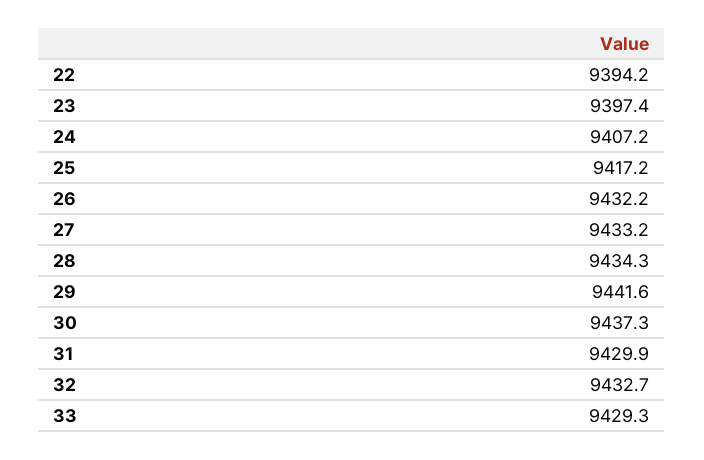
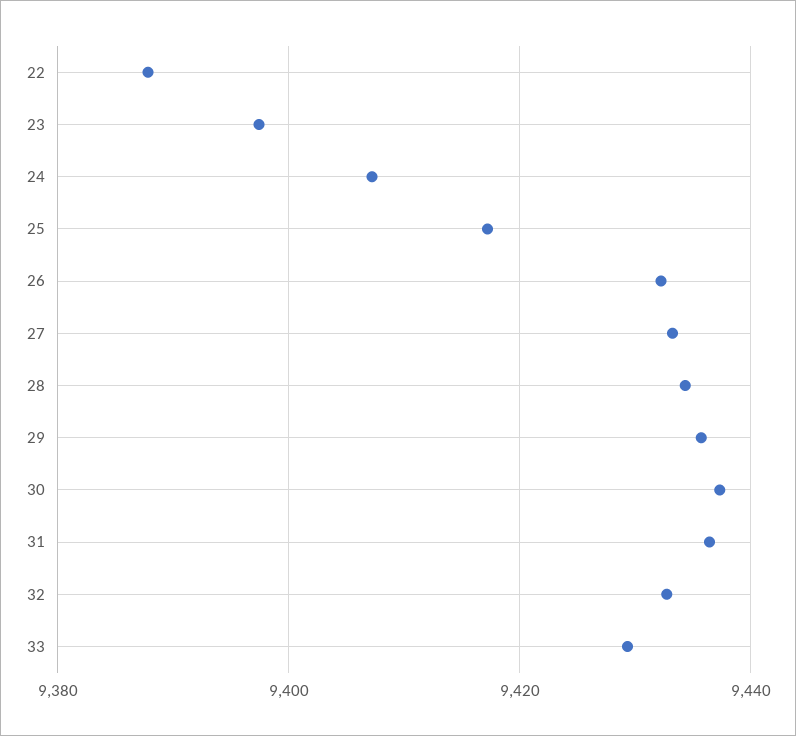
22: 9394.2 -> 9388
29: 9441.6 -> 9436
31: 9429.9 -> 9436

